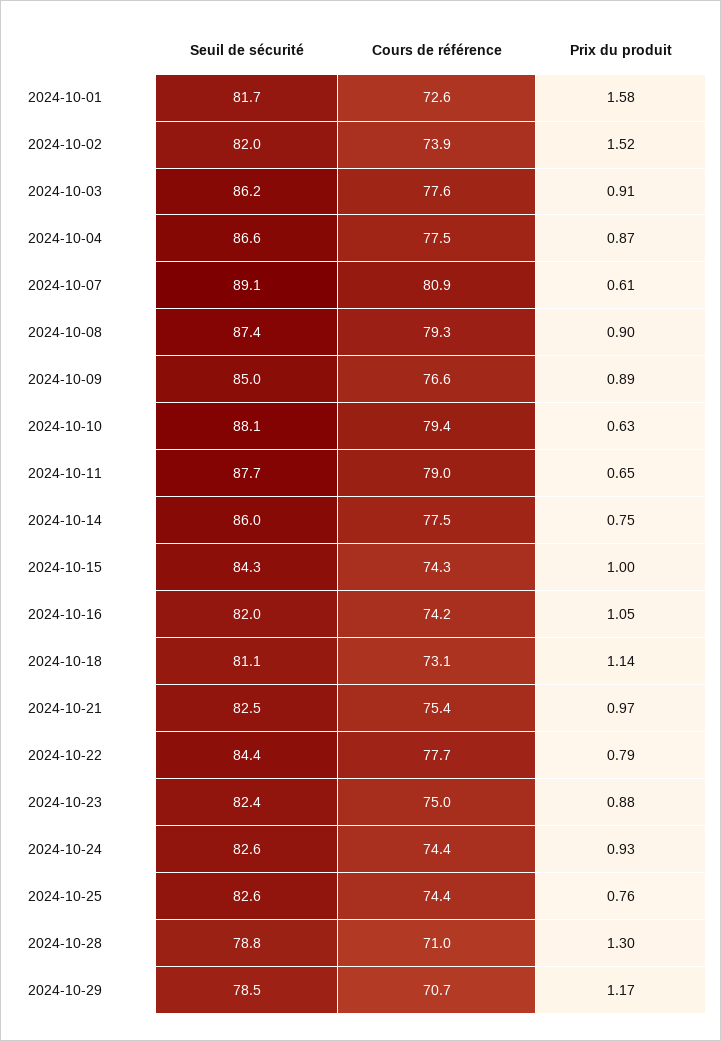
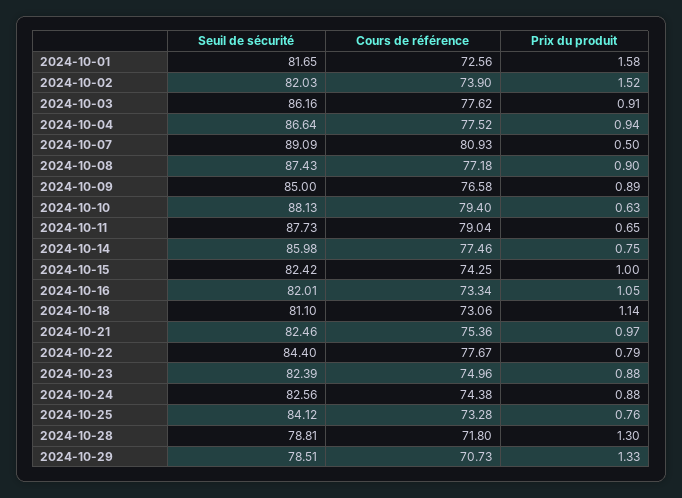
Prix du produit, 2024-10-04: 0.87 -> 0.94
Prix du produit, 2024-10-07: 0.61 -> 0.5
Cours de référence, 2024-10-08: 79.3 -> 77.18
Seuil de sécurité, 2024-10-15: 84.3 -> 82.42
Cours de référence, 2024-10-16: 74.2 -> 73.34
Prix du produit, 2024-10-24: 0.93 -> 0.88
Seuil de sécurité, 2024-10-25: 82.6 -> 84.12
Cours de référence, 2024-10-25: 74.4 -> 73.28
Cours de référence, 2024-10-28: 71 -> 71.8
Prix du produit, 2024-10-29: 1.17 -> 1.33

